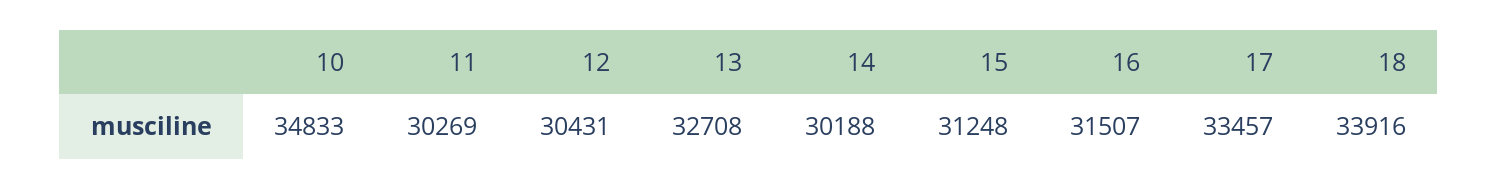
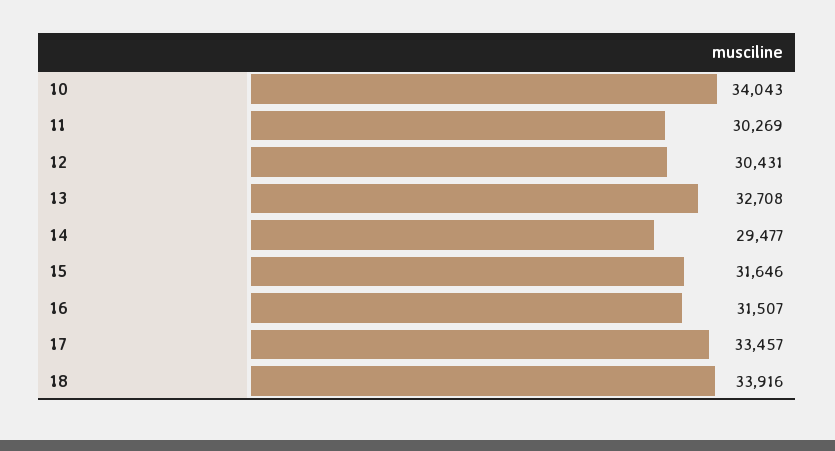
10: 34833 -> 34043
14: 30188 -> 29477
15: 31248 -> 31646

